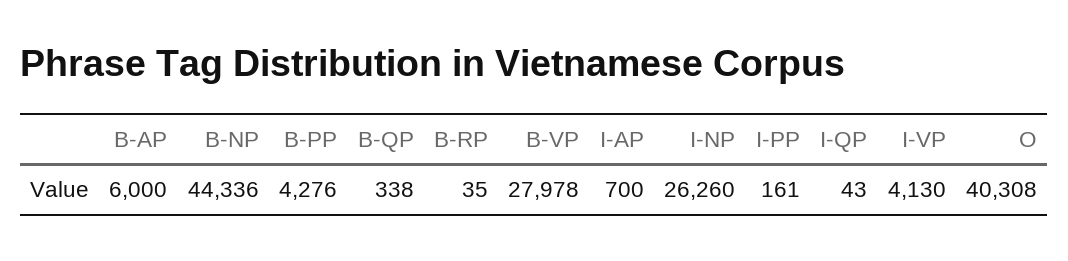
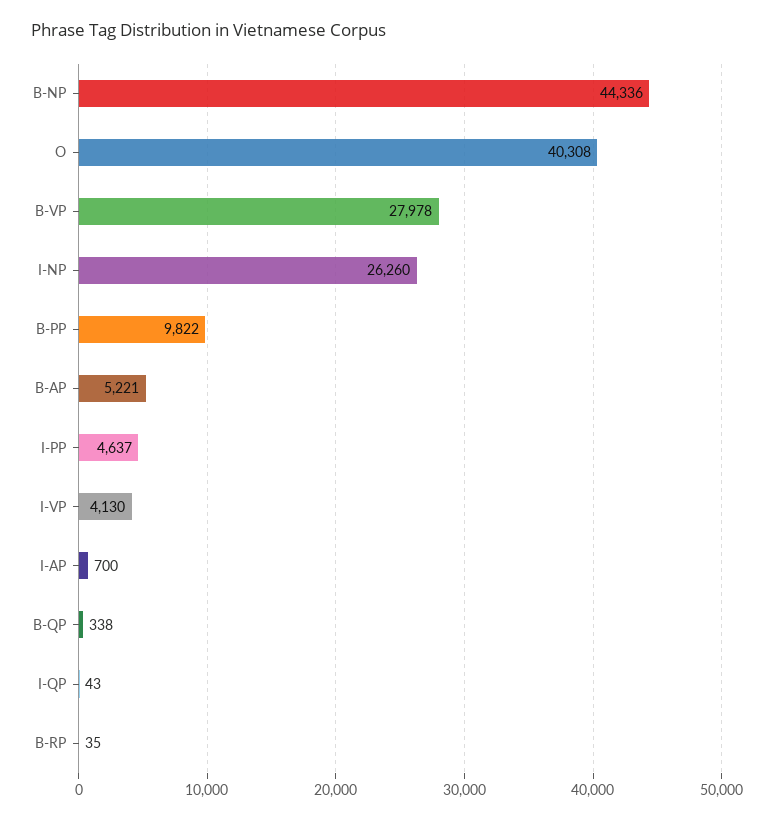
B-AP: 6000 -> 5221
B-PP: 4276 -> 9822
I-PP: 161 -> 4637

